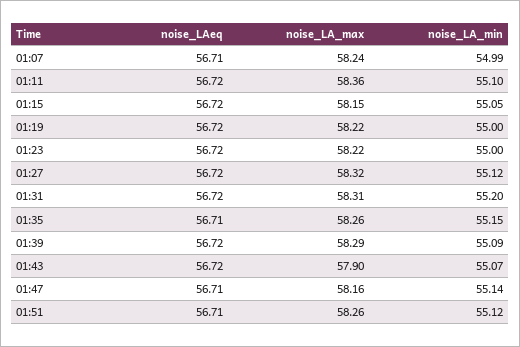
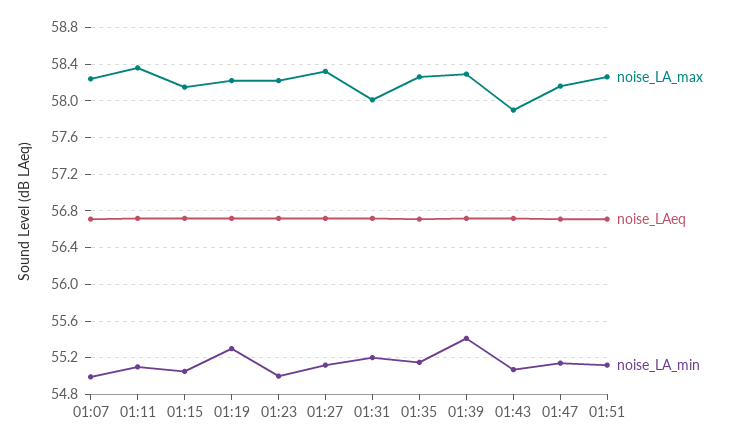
noise_LA_min, 01:19: 55 -> 55.3
noise_LA_max, 01:31: 58.31 -> 58
noise_LA_min, 01:39: 55.09 -> 55.4

